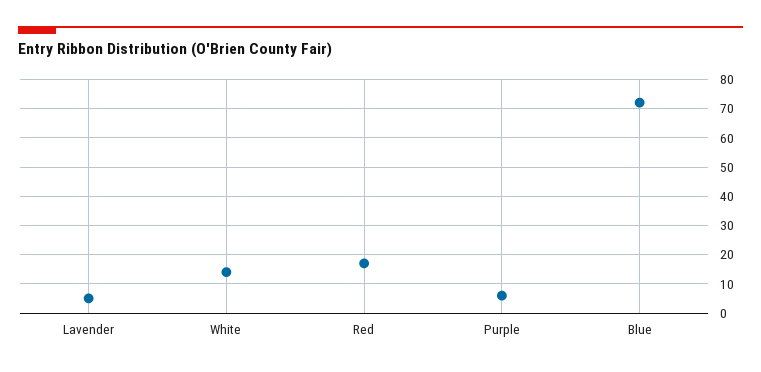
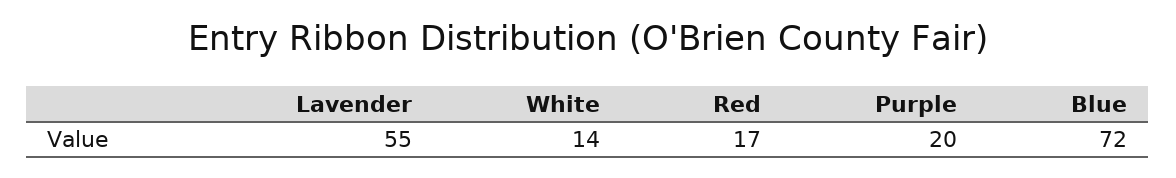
Lavender: 5 -> 55
Purple: 5 -> 20

